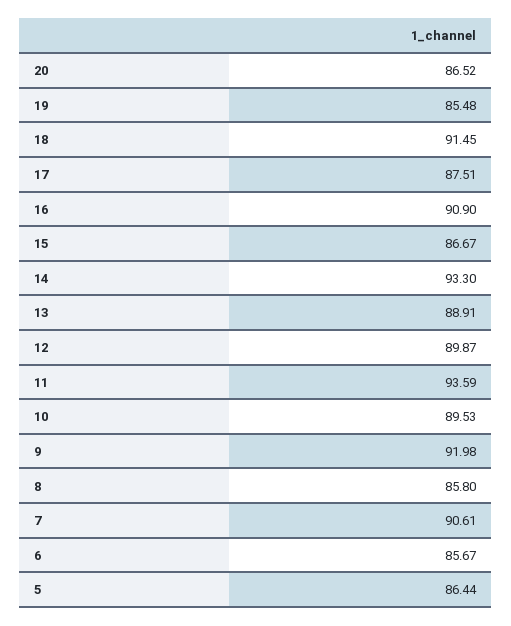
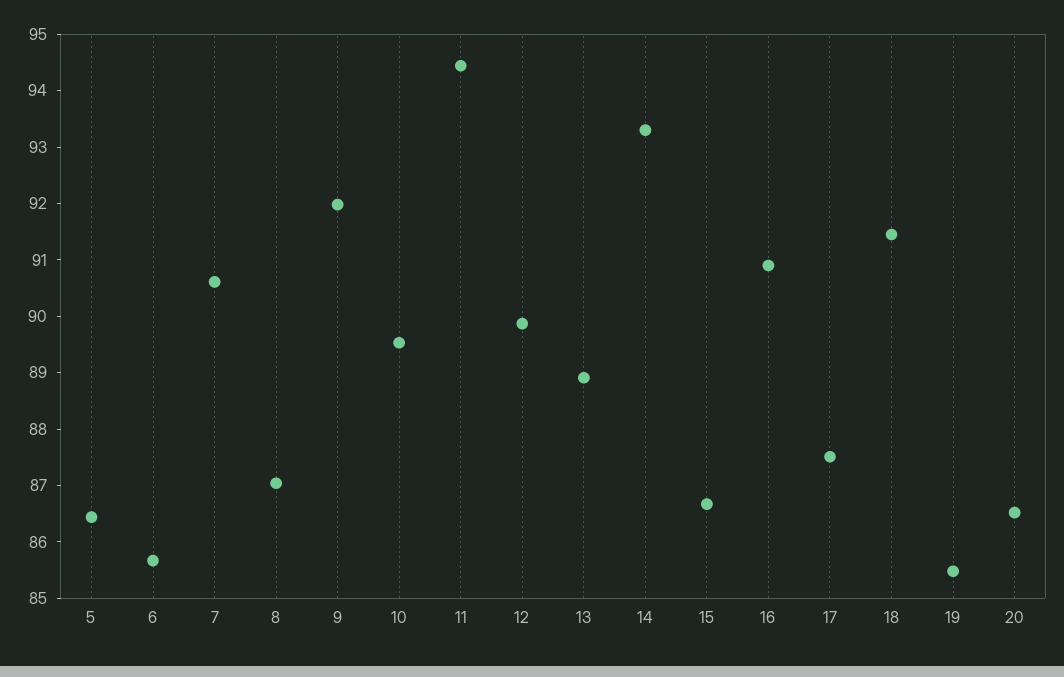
11: 93.59 -> 94.4
8: 85.8 -> 87

